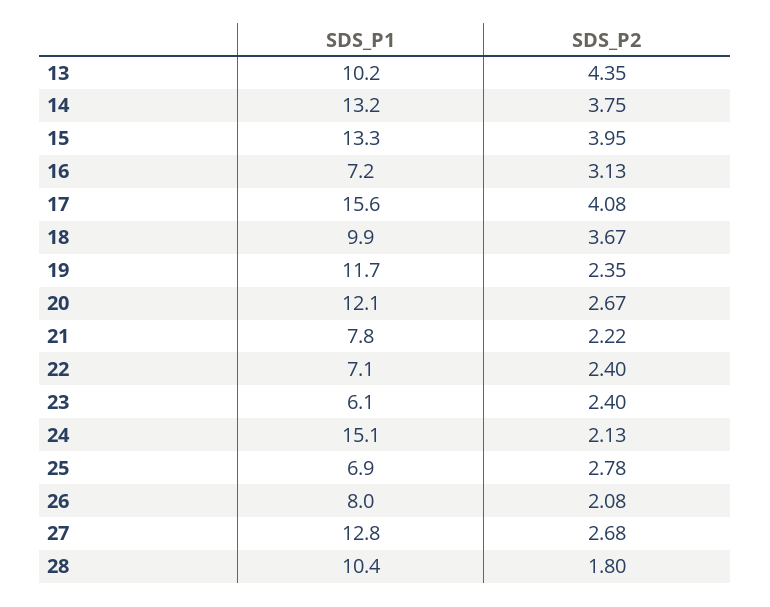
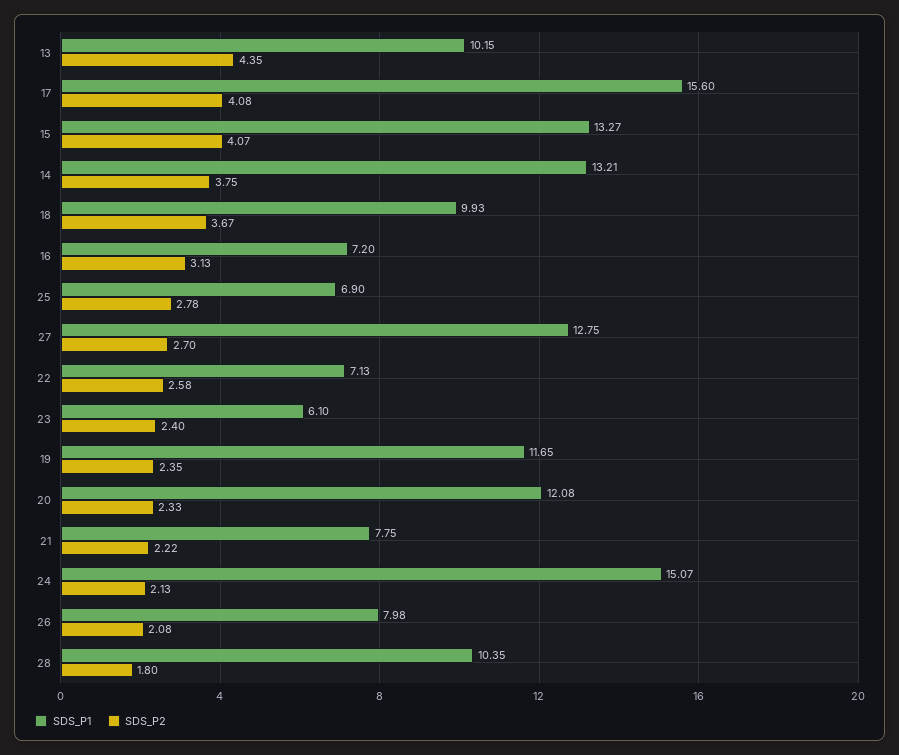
SDS_P2, 15: 3.95 -> 4.07
SDS_P2, 20: 2.67 -> 2.33
SDS_P2, 22: 2.4 -> 2.58
SDS_P2, 27: 2.68 -> 2.7

